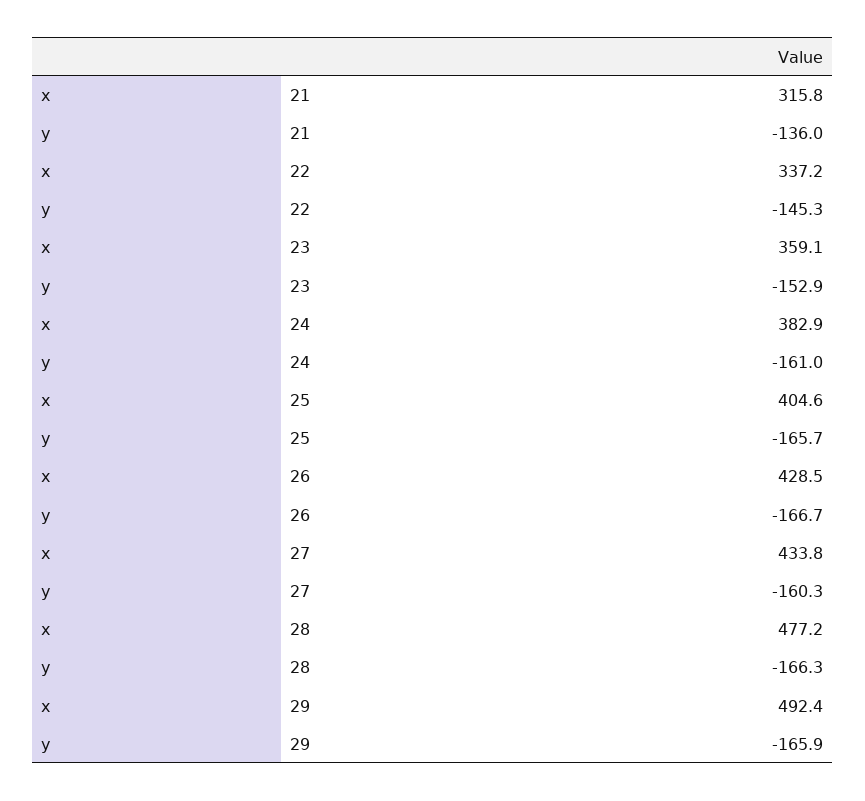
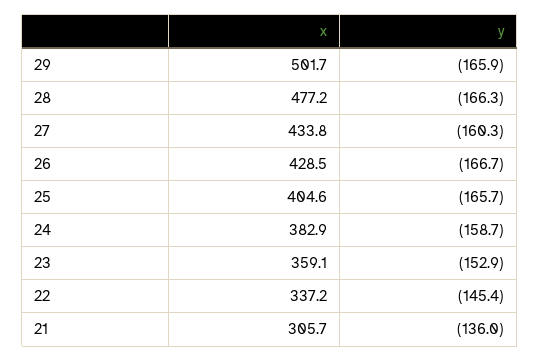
x, 21: 315.8 -> 305.7
y, 22: -145.3 -> -145.4
y, 24: -161 -> -158.7
x, 29: 492.4 -> 501.7

